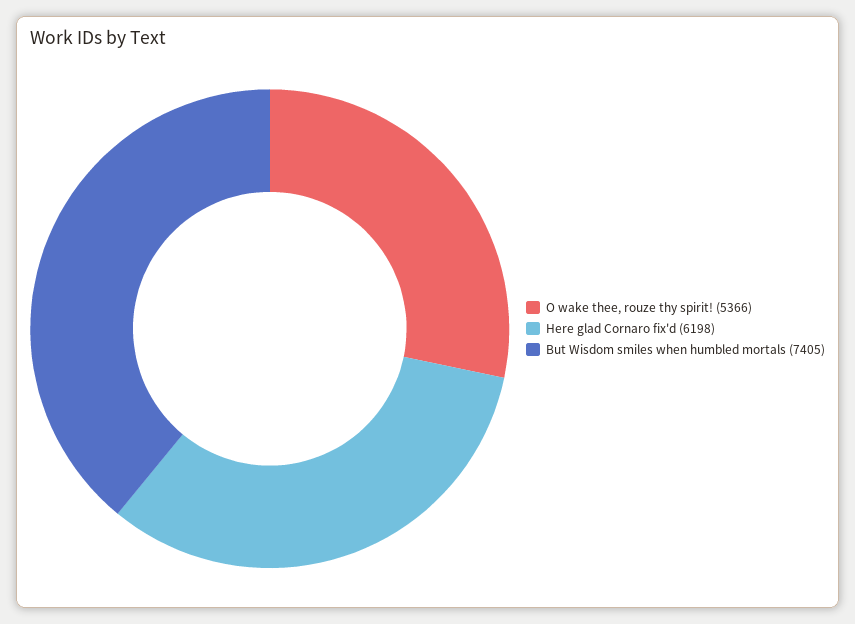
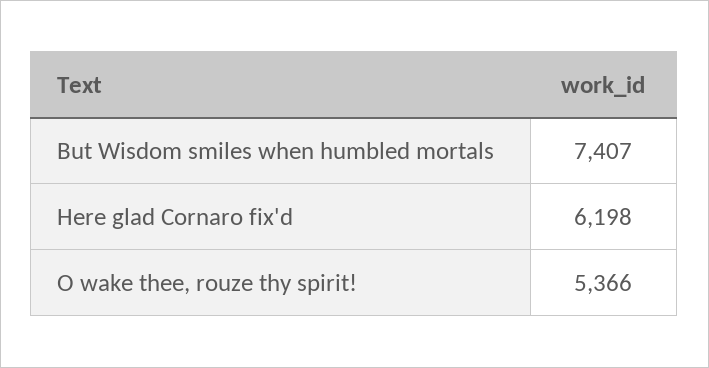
But Wisdom smiles when humbled mortals: 7405 -> 7407

